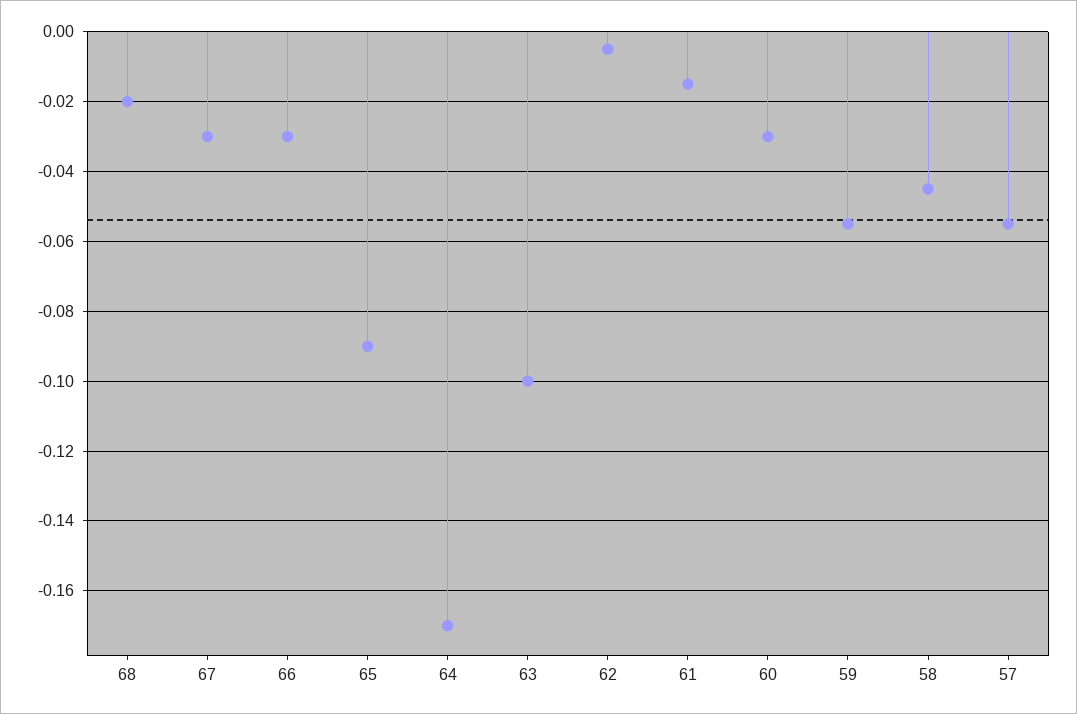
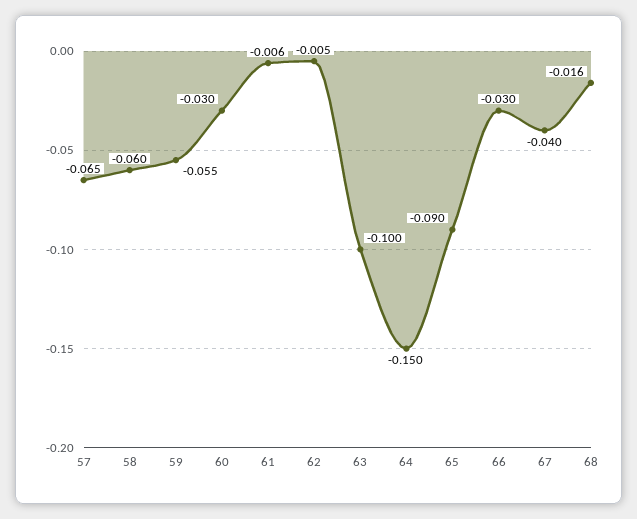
68: -0.02 -> -0.016
67: -0.03 -> -0.04
64: -0.17 -> -0.15
61: -0.015 -> -0.006
58: -0.045 -> -0.06
57: -0.055 -> -0.065

